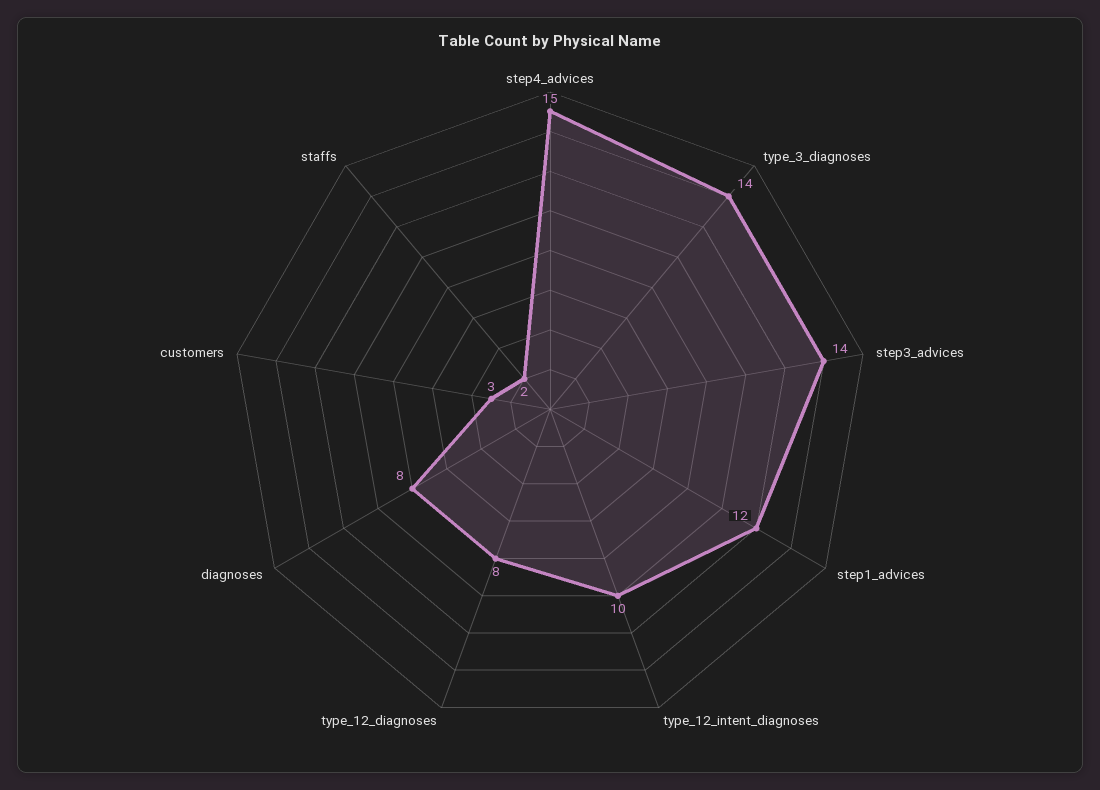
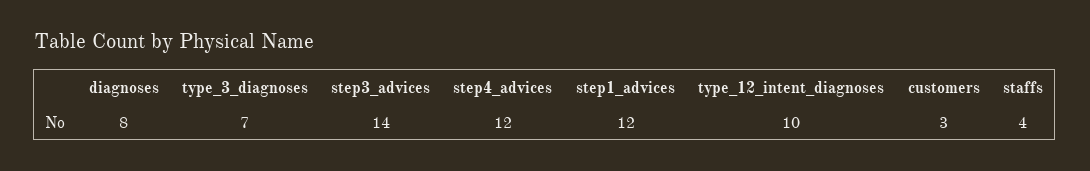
step4_advices: 15 -> 12
type_3_diagnoses: 14 -> 7
type_12_diagnoses: 8 -> none
staffs: 2 -> 4

